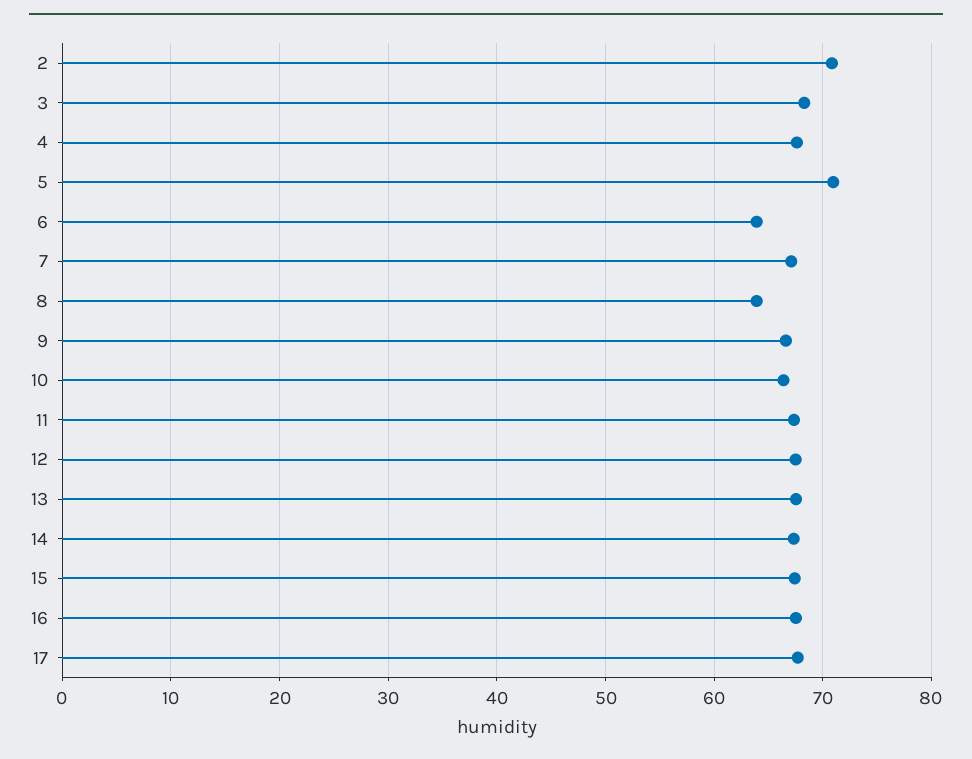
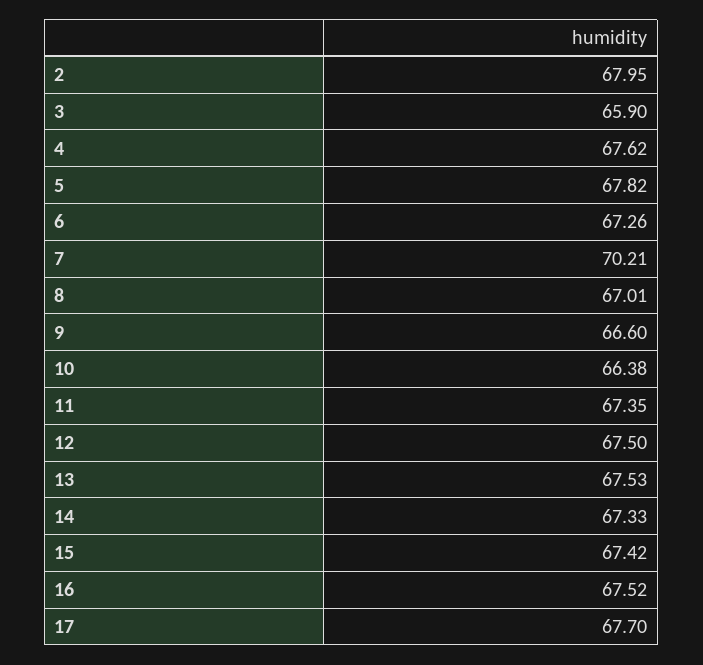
2: 71 -> 67.95
3: 68 -> 65.9
5: 71 -> 67.82
6: 64 -> 67.26
7: 67 -> 70.21
8: 64 -> 67.01

